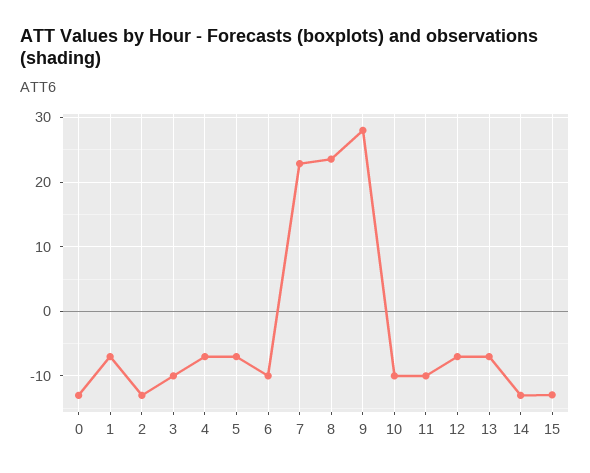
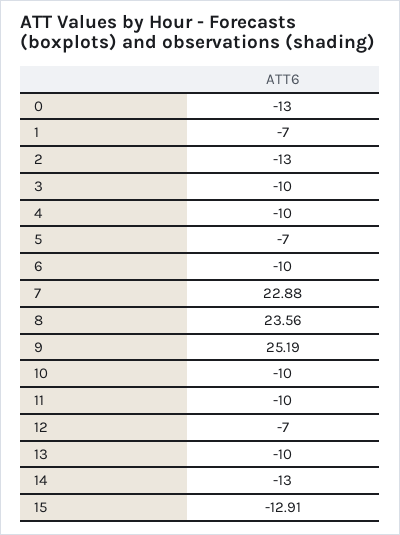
4: -7 -> -10
9: 28 -> 25.19
13: -7 -> -10

